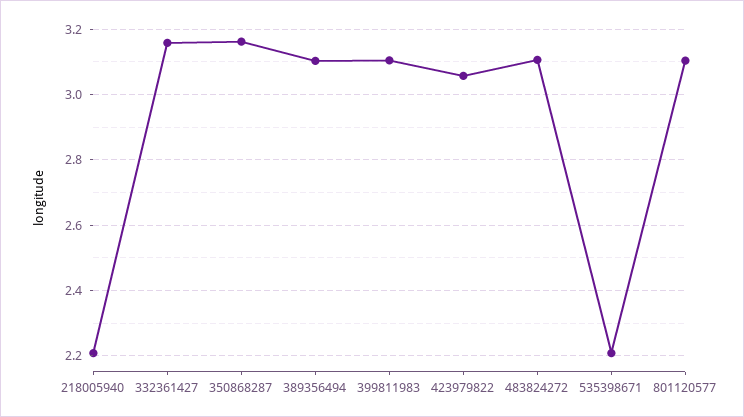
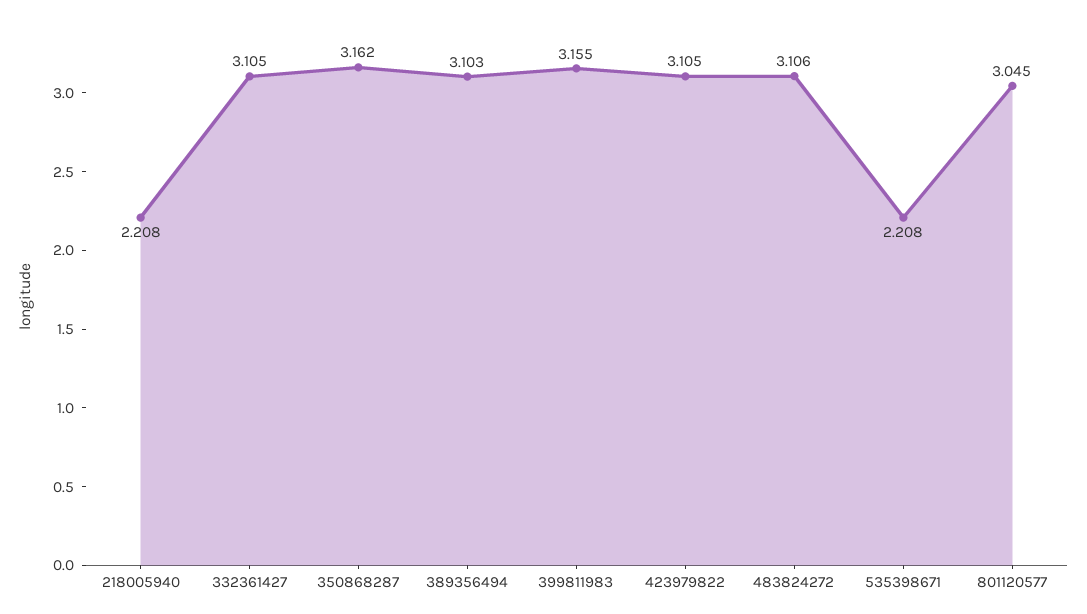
332361427: 3.16 -> 3.105
399811983: 3.1 -> 3.155
423979822: 3.06 -> 3.105
801120577: 3.1 -> 3.045

